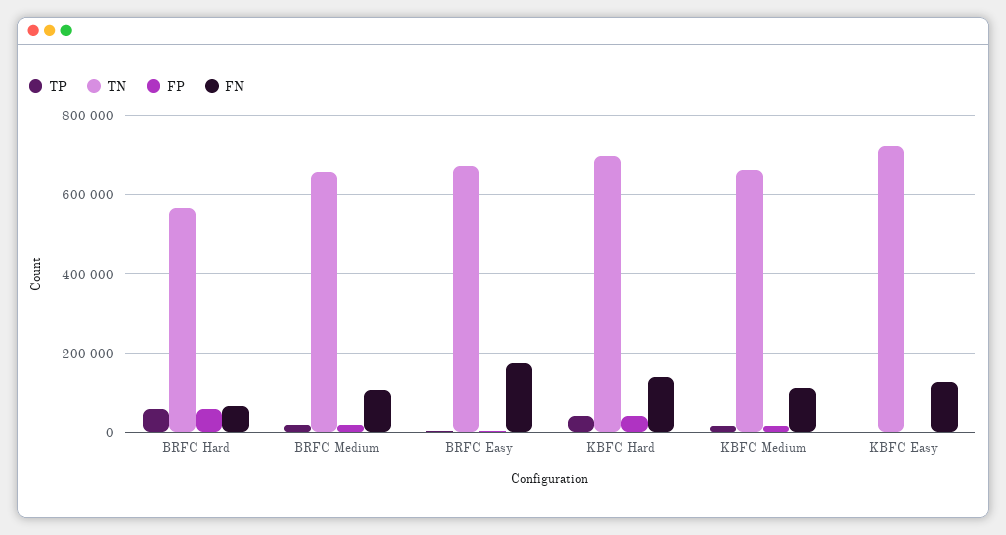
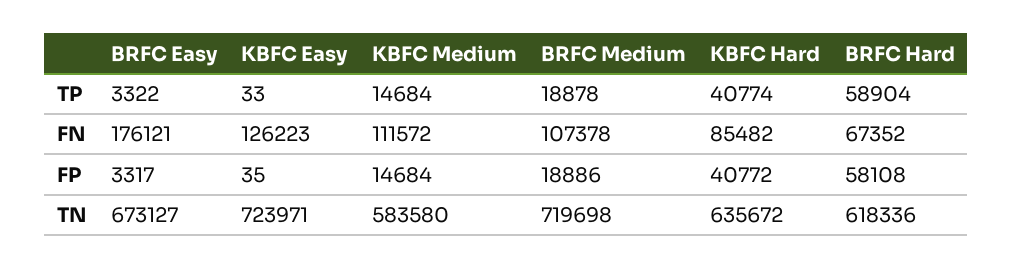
TN, BRFC Hard: 560000 -> 618336
TN, BRFC Medium: 660000 -> 719698
TN, KBFC Hard: 700000 -> 635672
FN, KBFC Hard: 140000 -> 85482
TN, KBFC Medium: 660000 -> 583580

